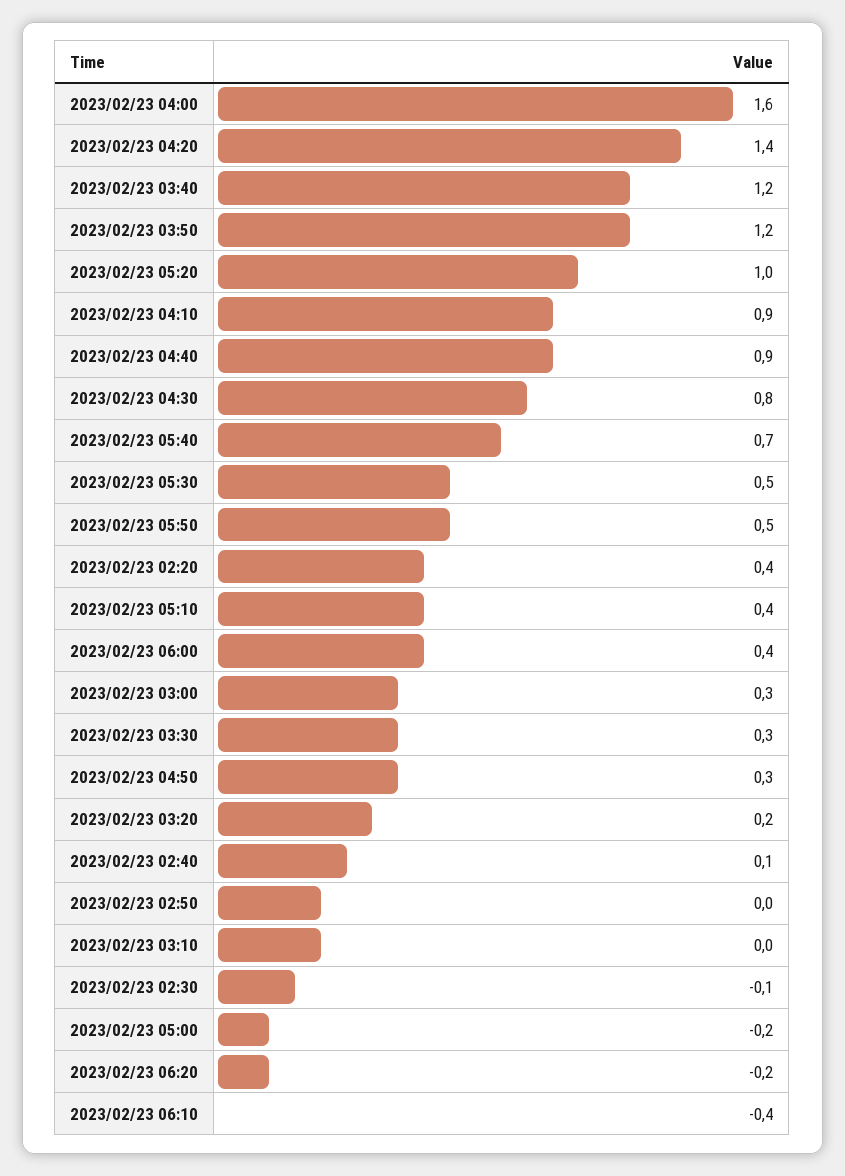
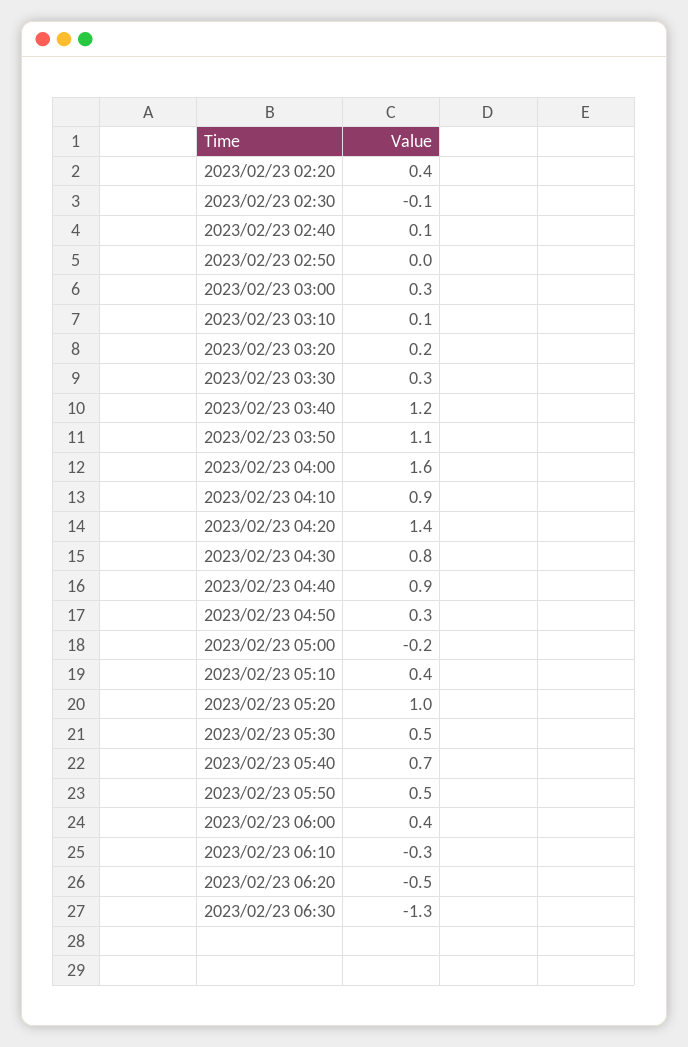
2023/02/23 03:50: 1.2 -> 1.1
2023/02/23 03:10: 0 -> 0.1
2023/02/23 06:20: -0.2 -> -0.5
2023/02/23 06:10: -0.4 -> -0.3
2023/02/23 06:30: none -> -1.3

